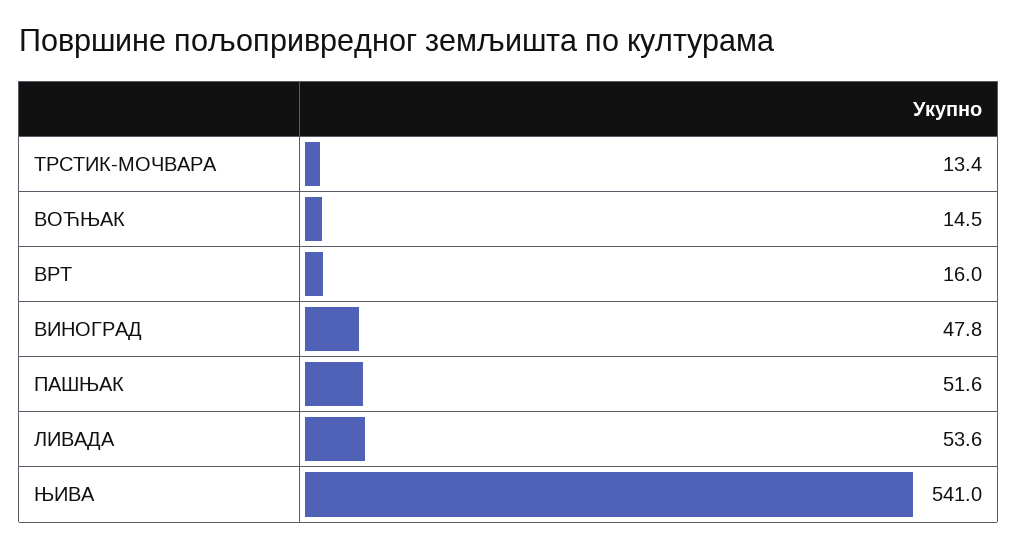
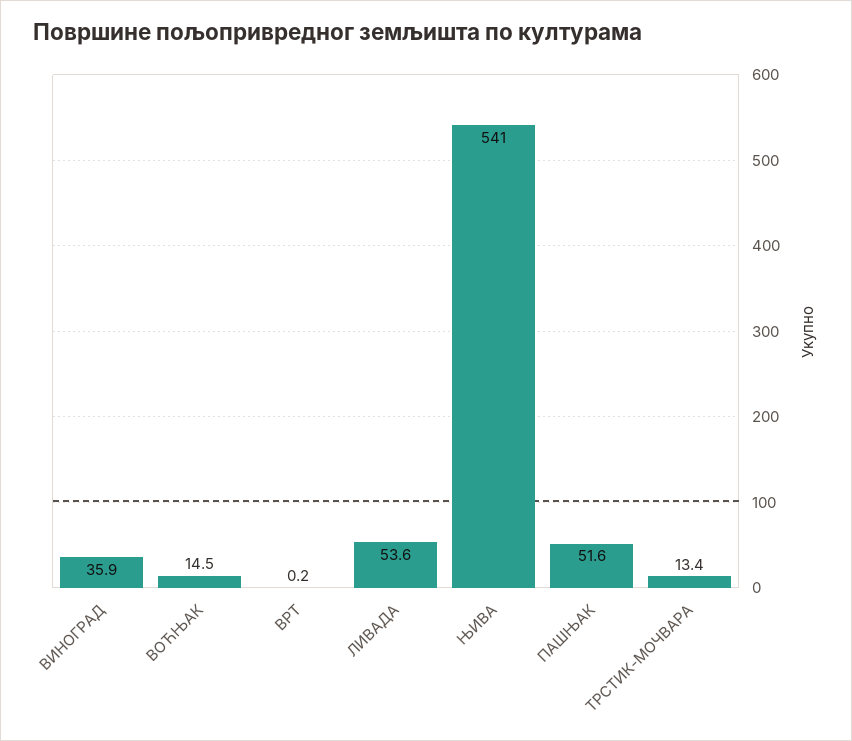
ВРТ: 16 -> 0.2
ВИНОГРАД: 47.8 -> 35.9

